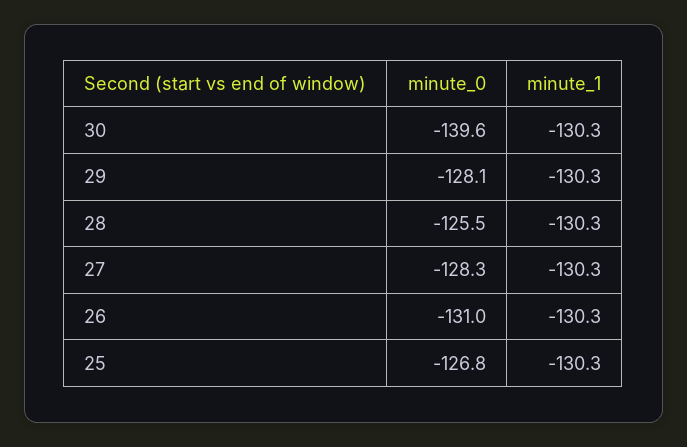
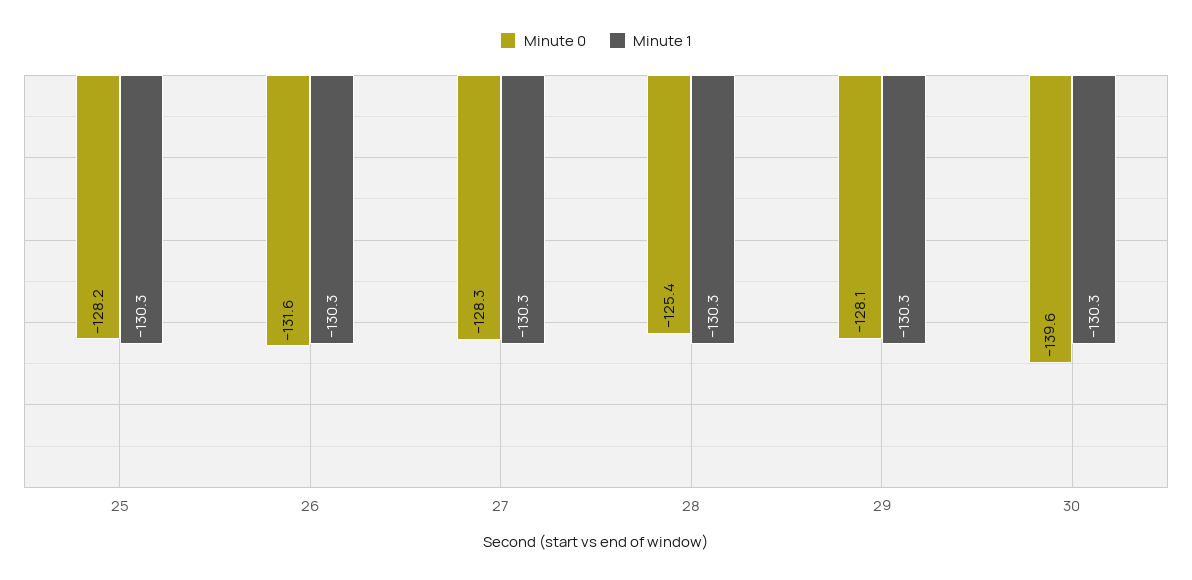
minute_0, 28: -125.5 -> -125.4
minute_0, 26: -131 -> -131.6
minute_0, 25: -126.8 -> -128.2

